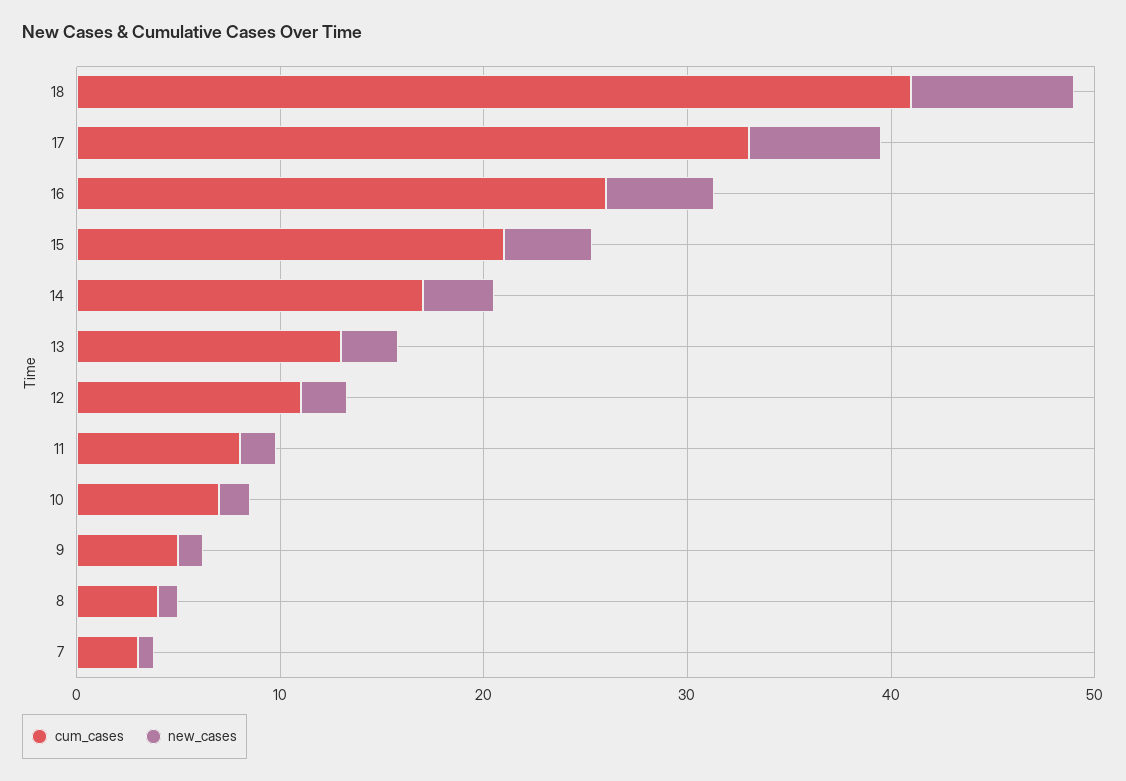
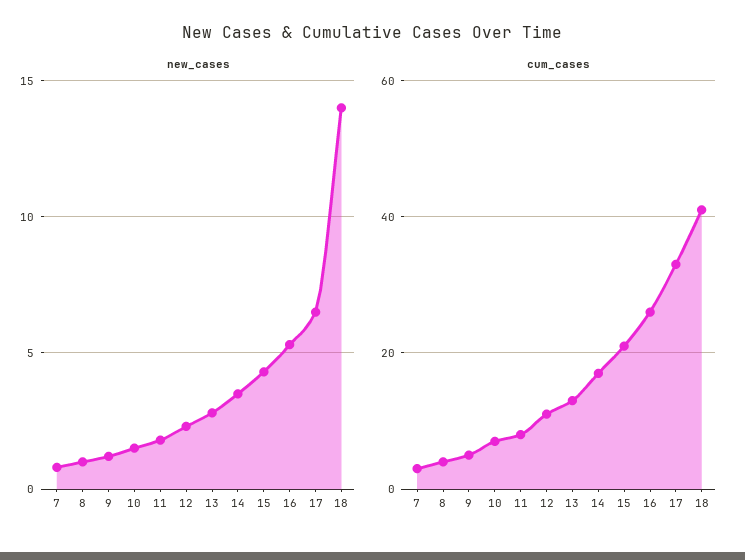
new_cases, 18: 8 -> 14

